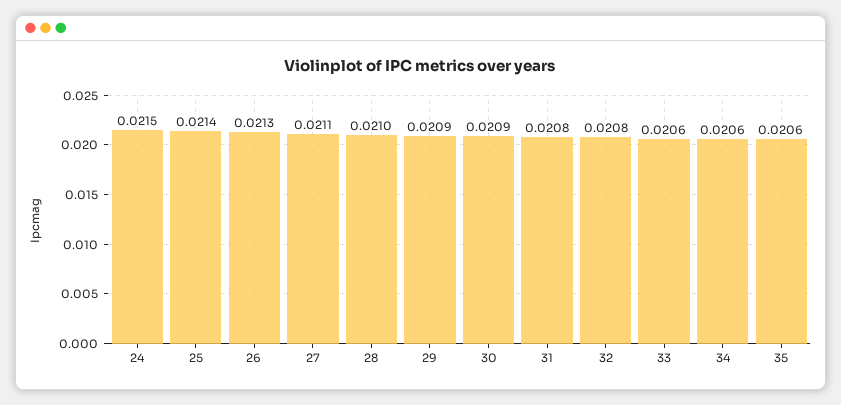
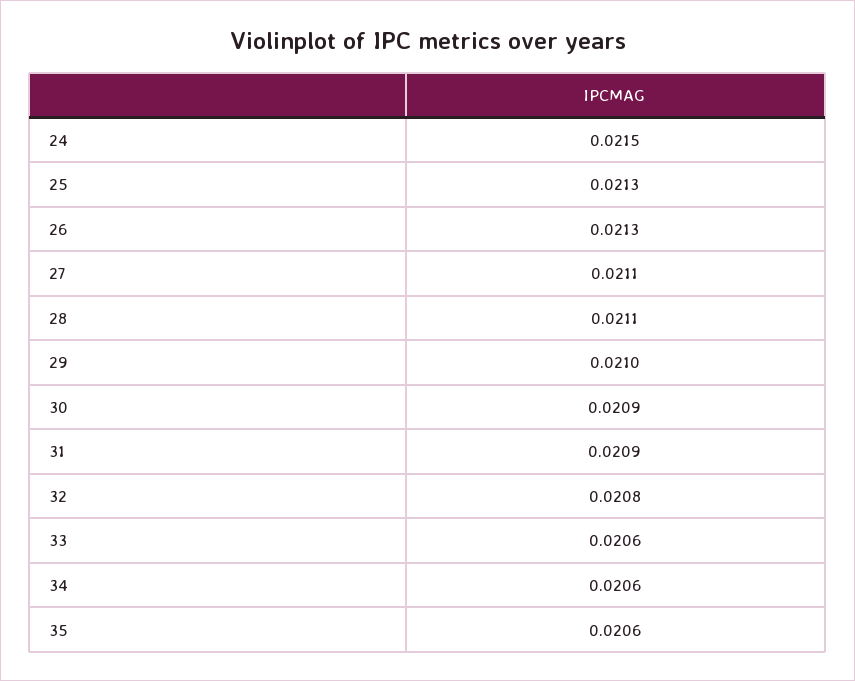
25: 0.0214 -> 0.0213
28: 0.021 -> 0.0211
29: 0.0209 -> 0.021
31: 0.0208 -> 0.0209

